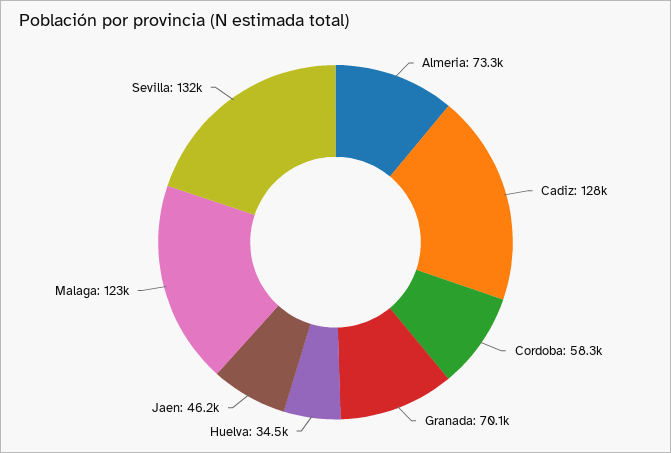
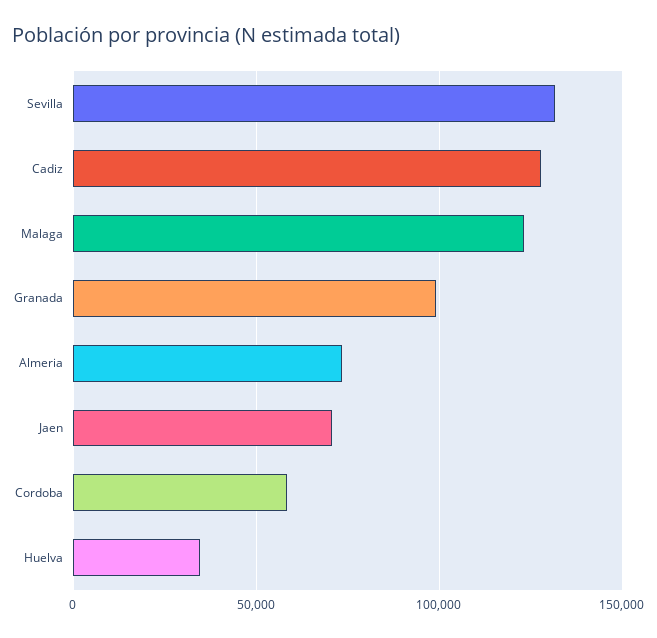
Granada: 70100 -> 100000
Jaen: 46200 -> 70000

